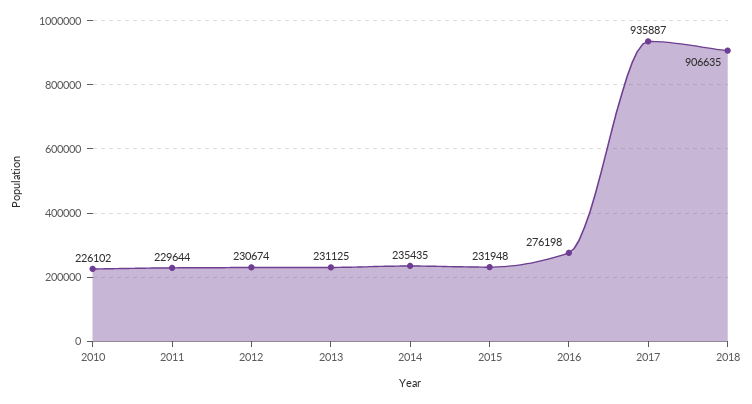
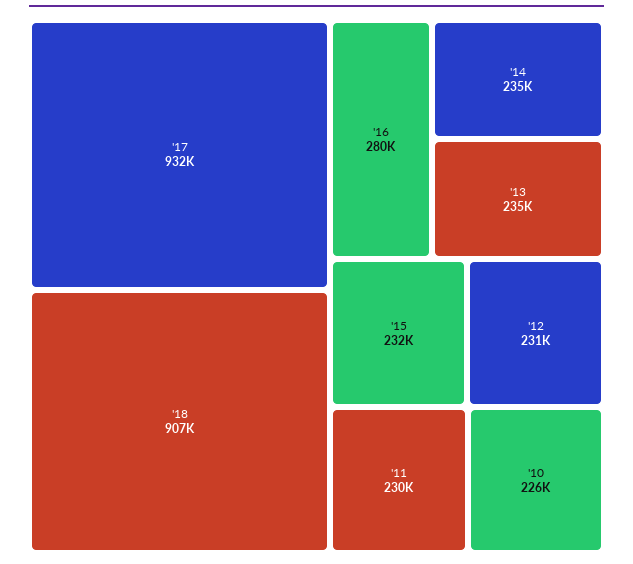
2013: 231125 -> 235000
2016: 276198 -> 280000
2017: 935887 -> 932000

